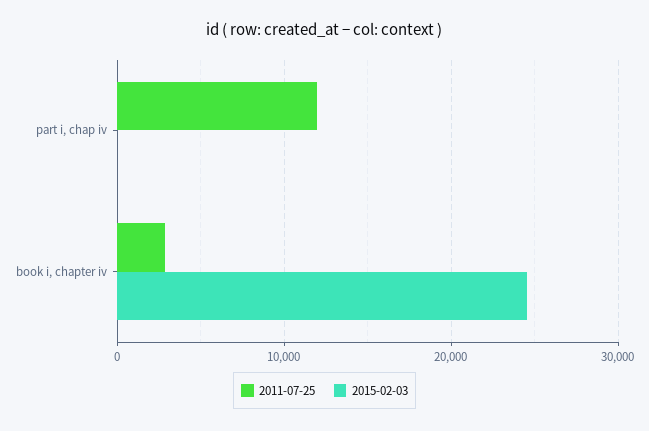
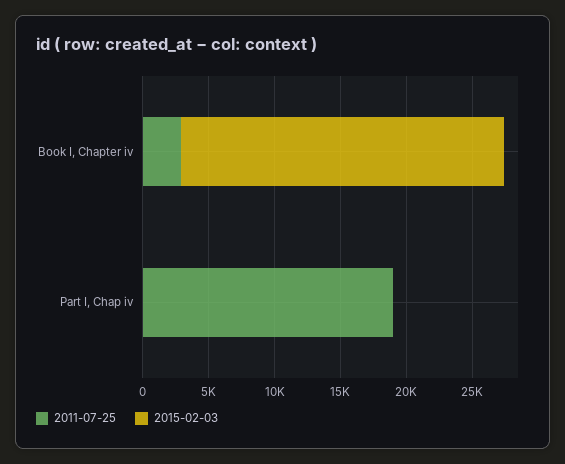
2011-07-25, part i, chap iv: 12000 -> 19000

